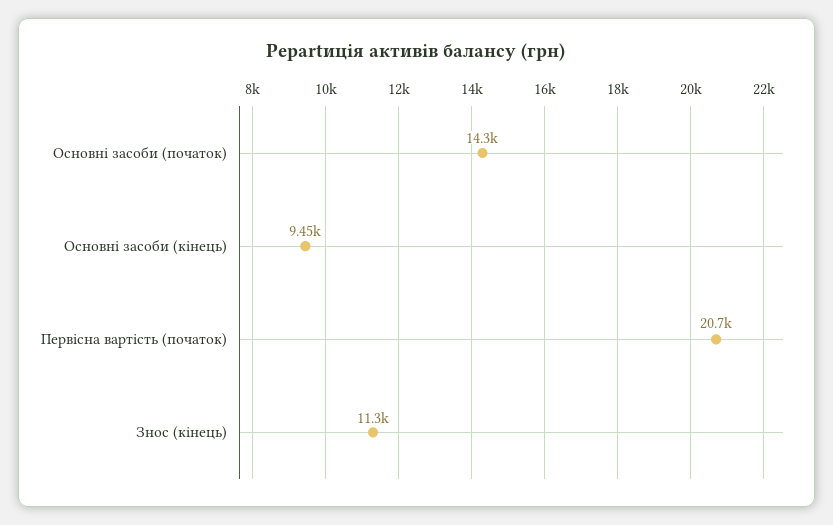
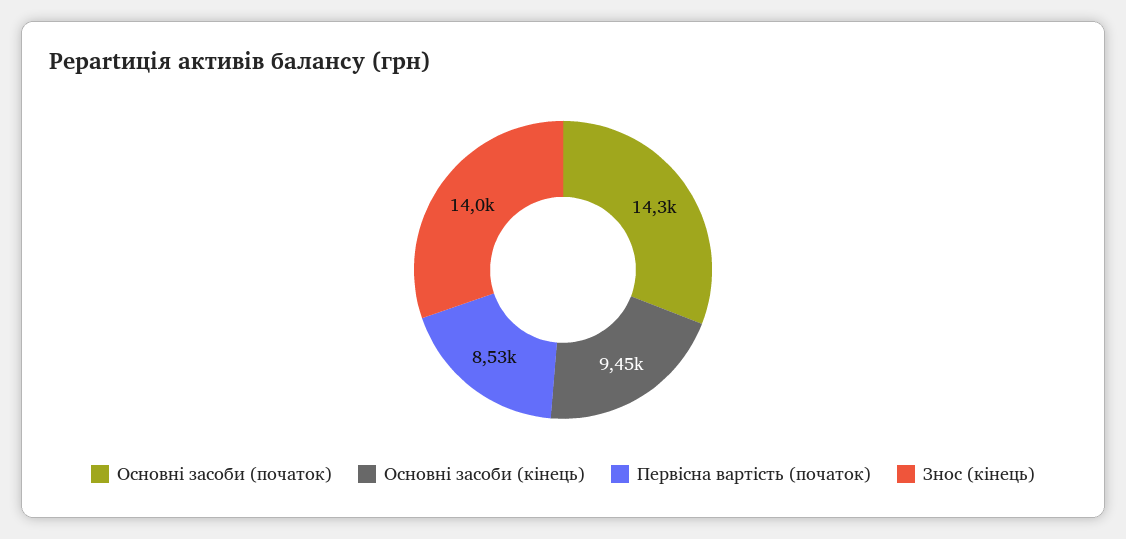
Первісна вартість (початок): 20700 -> 8530
Знос (кінець): 11300 -> 14000

